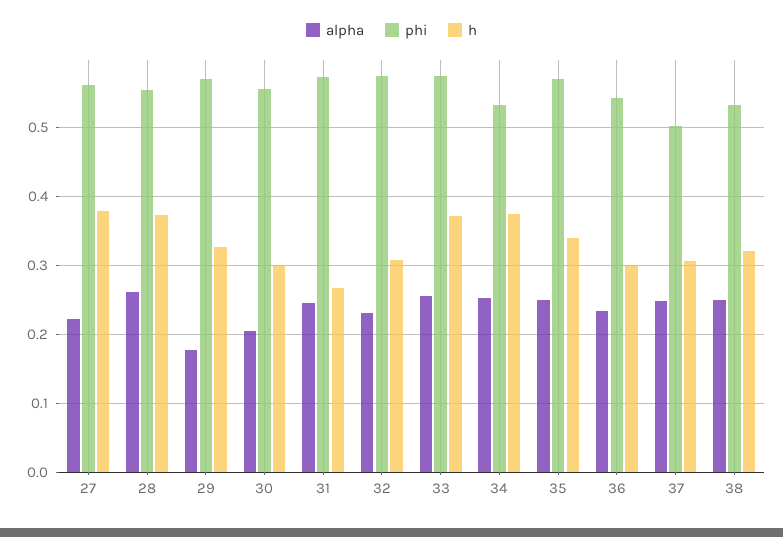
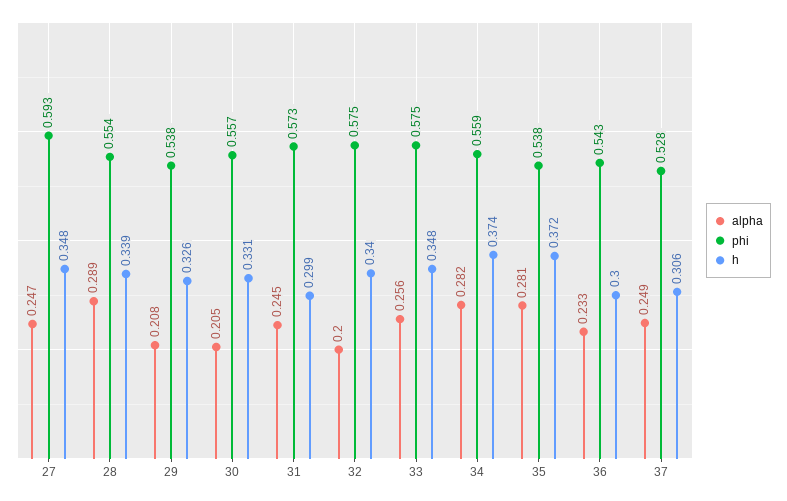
alpha, 27: 0.22 -> 0.247
phi, 27: 0.56 -> 0.593
h, 27: 0.38 -> 0.348
alpha, 28: 0.26 -> 0.289
h, 28: 0.37 -> 0.339
alpha, 29: 0.18 -> 0.208
phi, 29: 0.57 -> 0.538
h, 30: 0.3 -> 0.331
h, 31: 0.27 -> 0.299
alpha, 32: 0.23 -> 0.2
h, 32: 0.31 -> 0.34
h, 33: 0.37 -> 0.348
alpha, 34: 0.25 -> 0.282
phi, 34: 0.53 -> 0.559
alpha, 35: 0.25 -> 0.281
phi, 35: 0.57 -> 0.538
h, 35: 0.34 -> 0.372
phi, 37: 0.5 -> 0.528
alpha, 38: 0.25 -> none
phi, 38: 0.53 -> none
h, 38: 0.32 -> none

